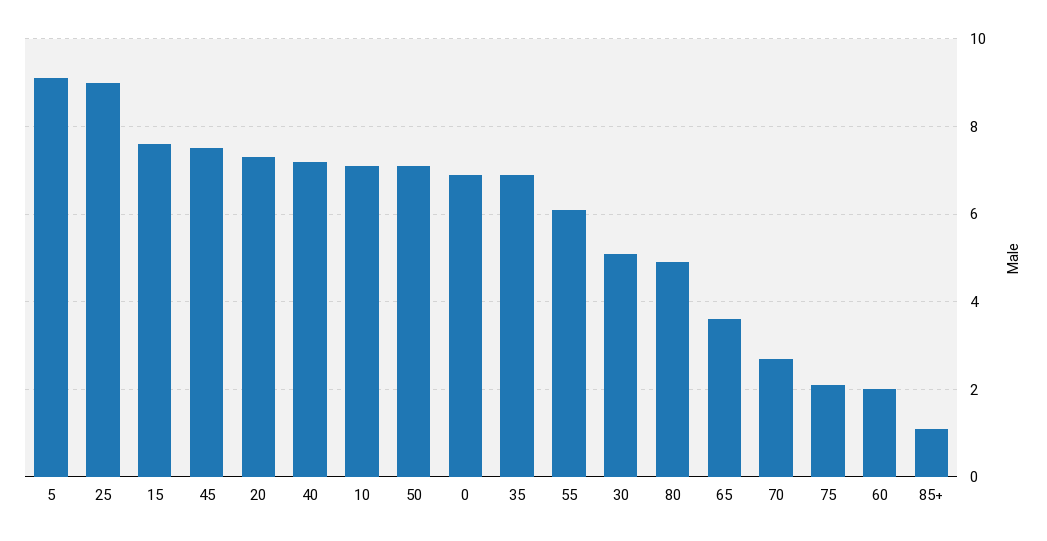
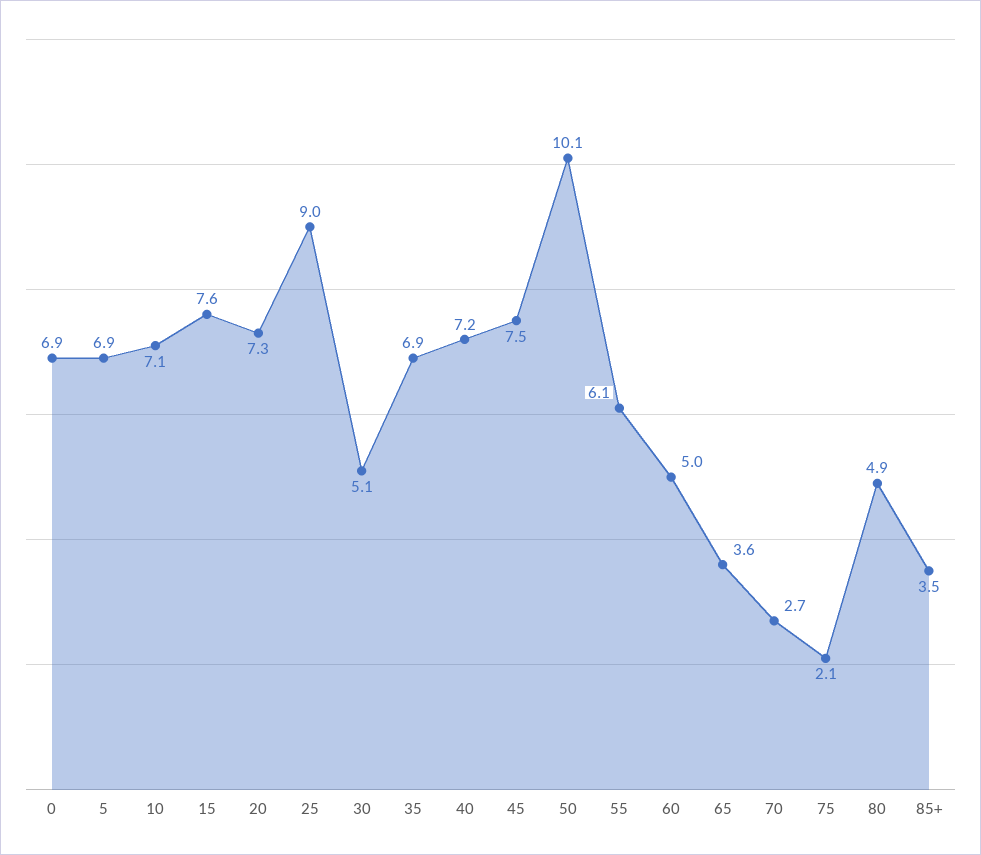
5: 9 -> 6.9
50: 7 -> 10.1
60: 2 -> 5
85+: 1 -> 3.5

